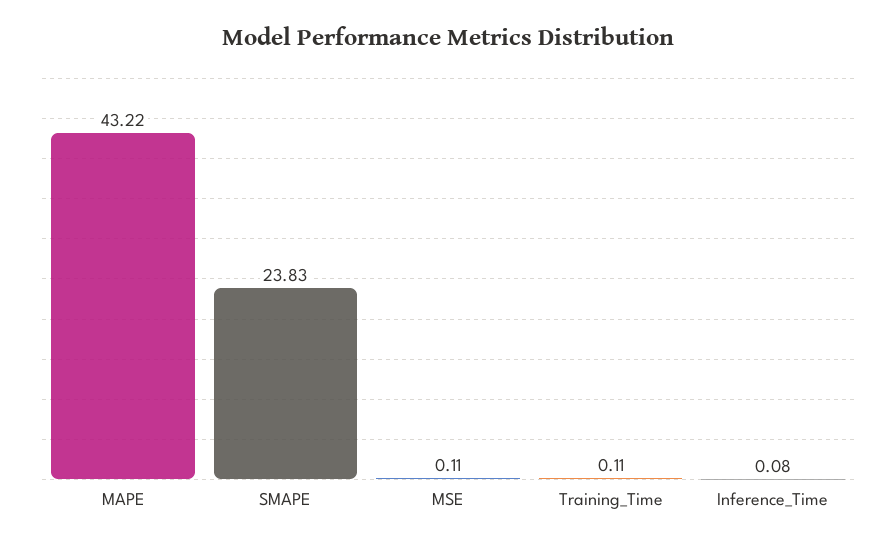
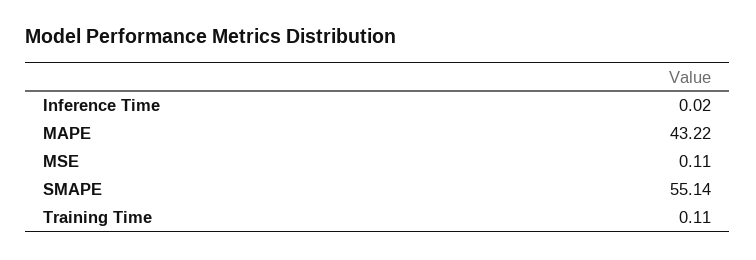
SMAPE: 23.83 -> 55.14
Inference_Time: 0.08 -> 0.02

